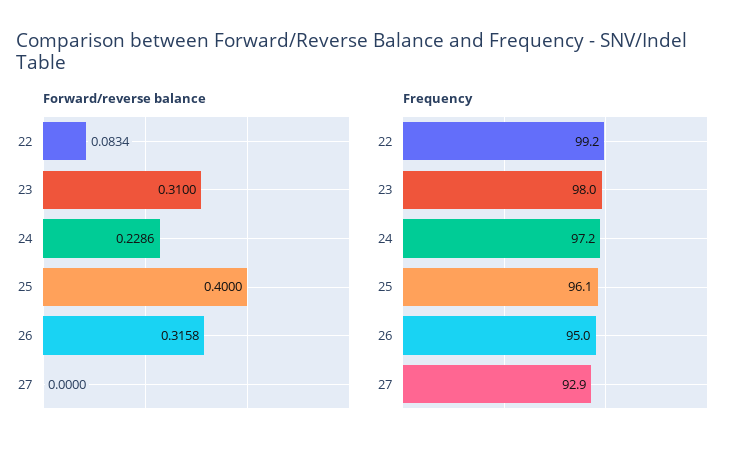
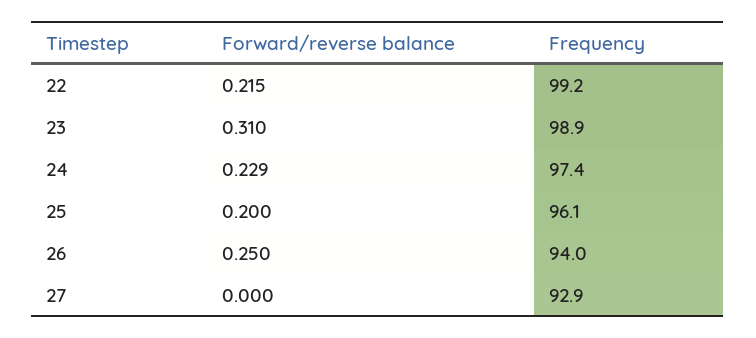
Forward/reverse balance, 22: 0.0834 -> 0.215
Forward/reverse balance, 25: 0.4 -> 0.2
Forward/reverse balance, 26: 0.3158 -> 0.25
Frequency, 23: 98 -> 98.9
Frequency, 24: 97.2 -> 97.4
Frequency, 26: 95 -> 94

